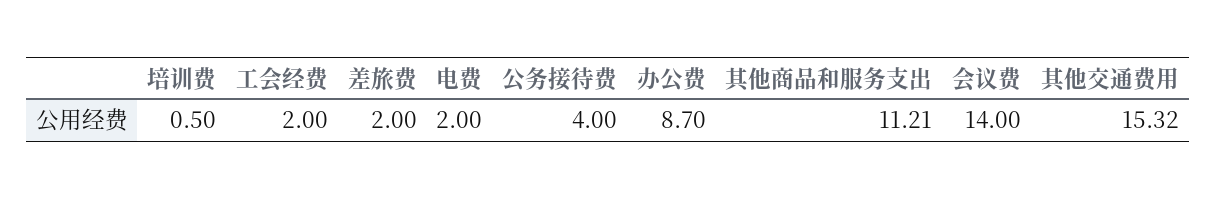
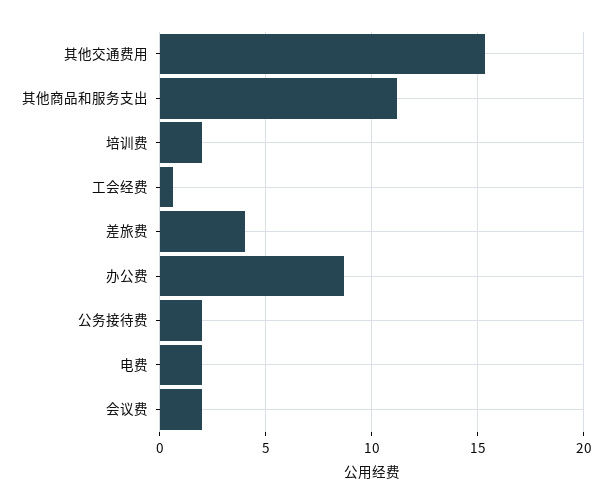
培训费: 0.5 -> 2
工会经费: 2 -> 0.5
差旅费: 2 -> 4
公务接待费: 4 -> 2
会议费: 14 -> 2

